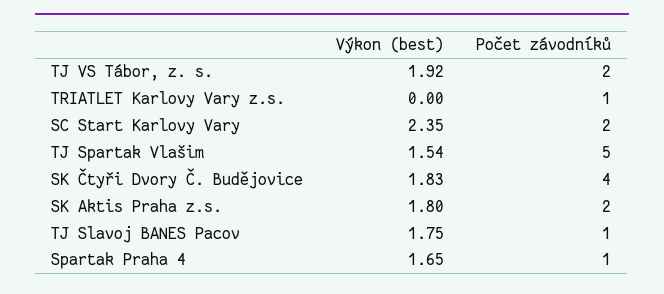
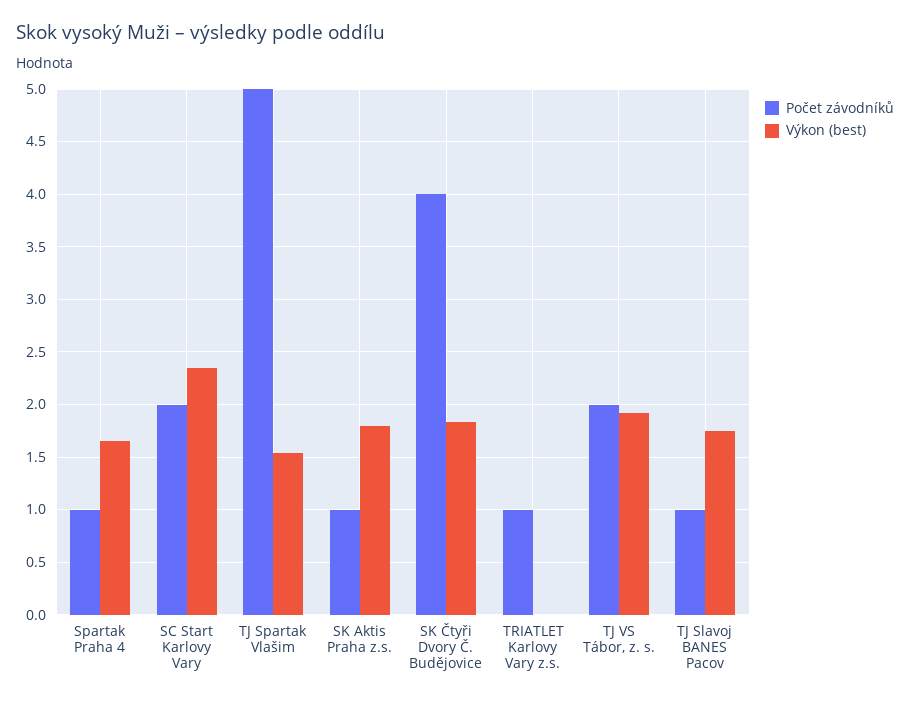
Počet závodníků, SK Aktis Praha z.s.: 2 -> 1

